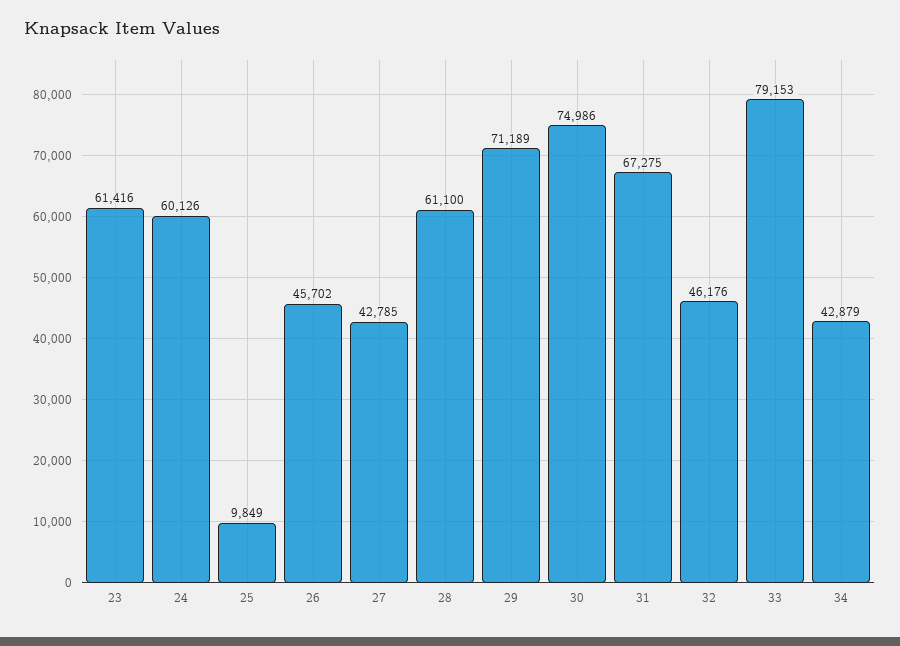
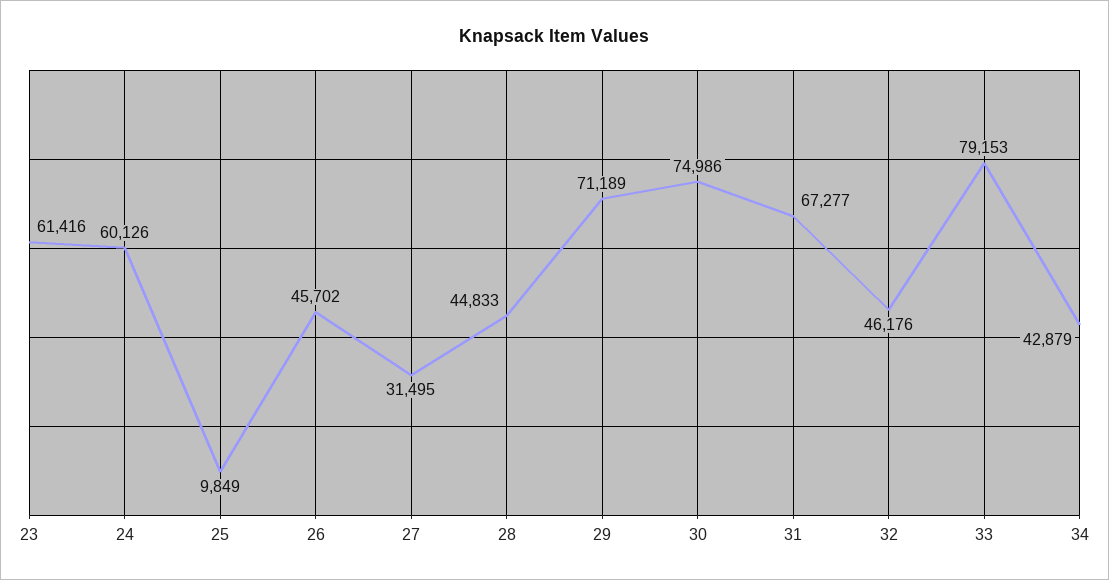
27: 42785 -> 31495
28: 61100 -> 44833
31: 67275 -> 67277

